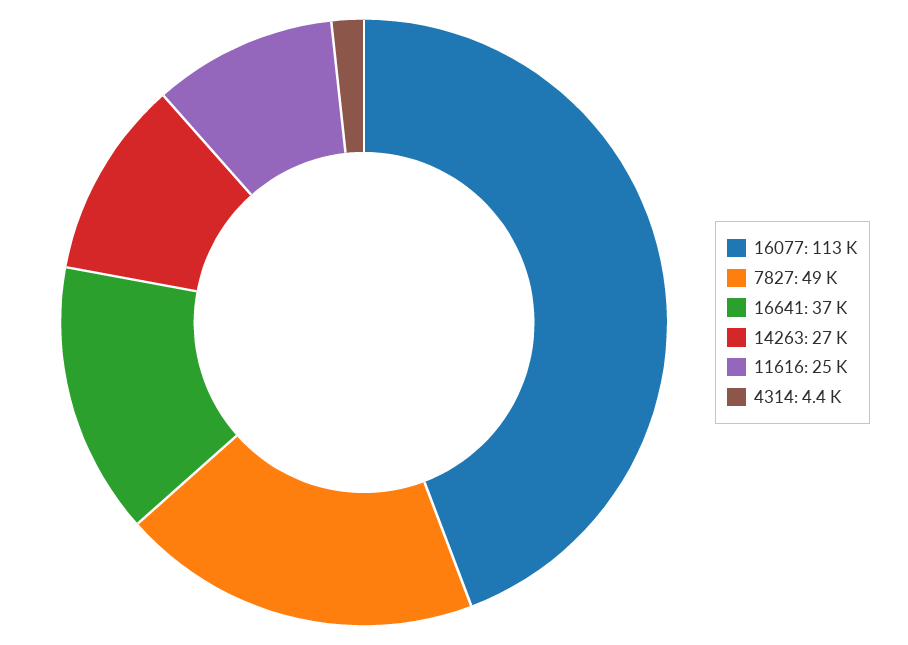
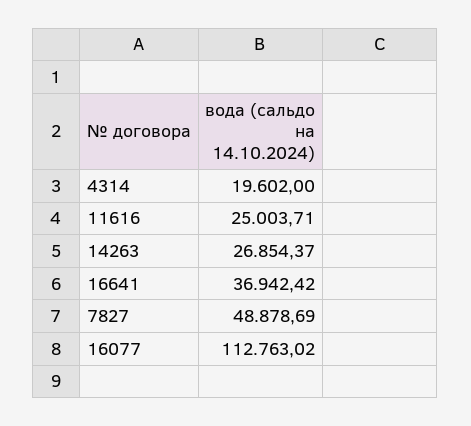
4314: 4400 -> 19602

